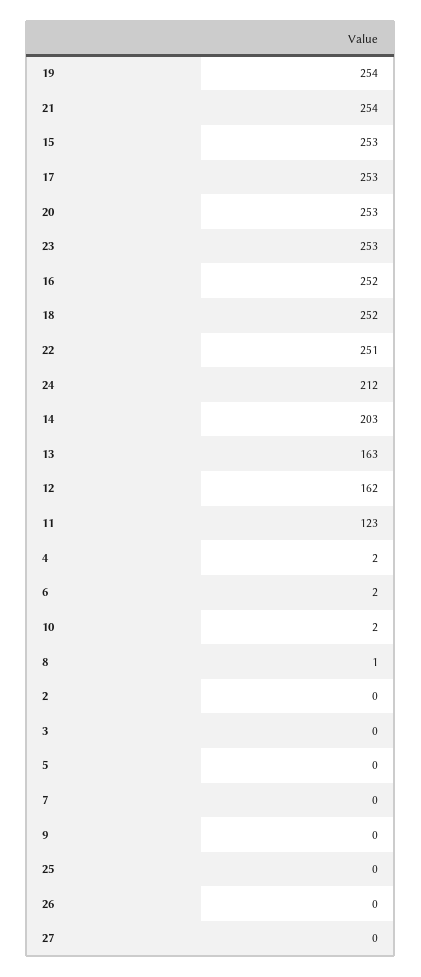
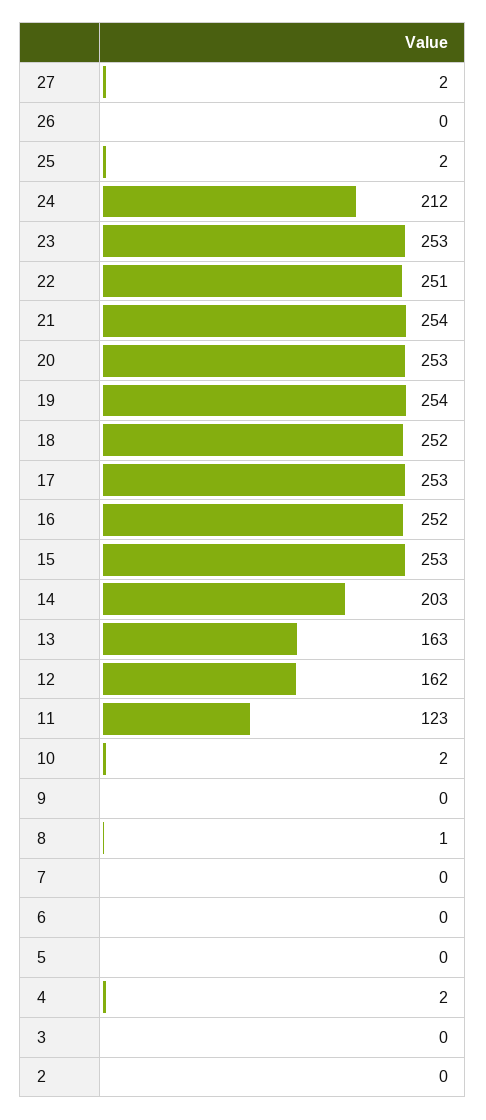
6: 2 -> 0
25: 0 -> 2
27: 0 -> 2

